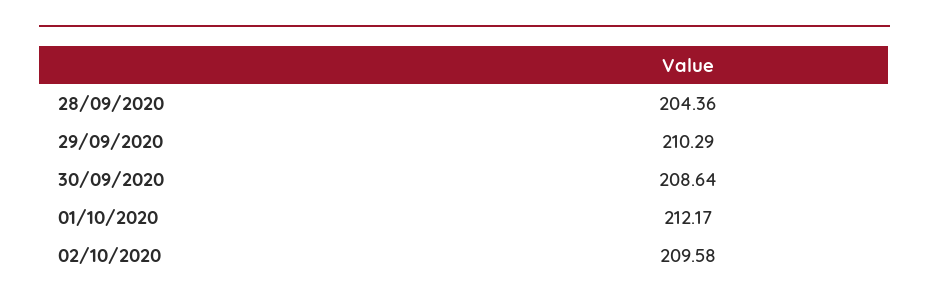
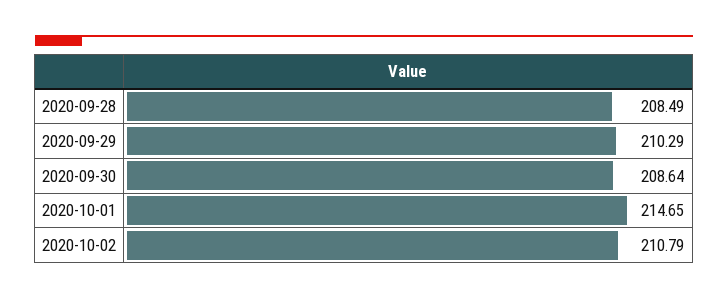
28/09/2020: 204.36 -> 208.49
01/10/2020: 212.17 -> 214.65
02/10/2020: 209.58 -> 210.79

